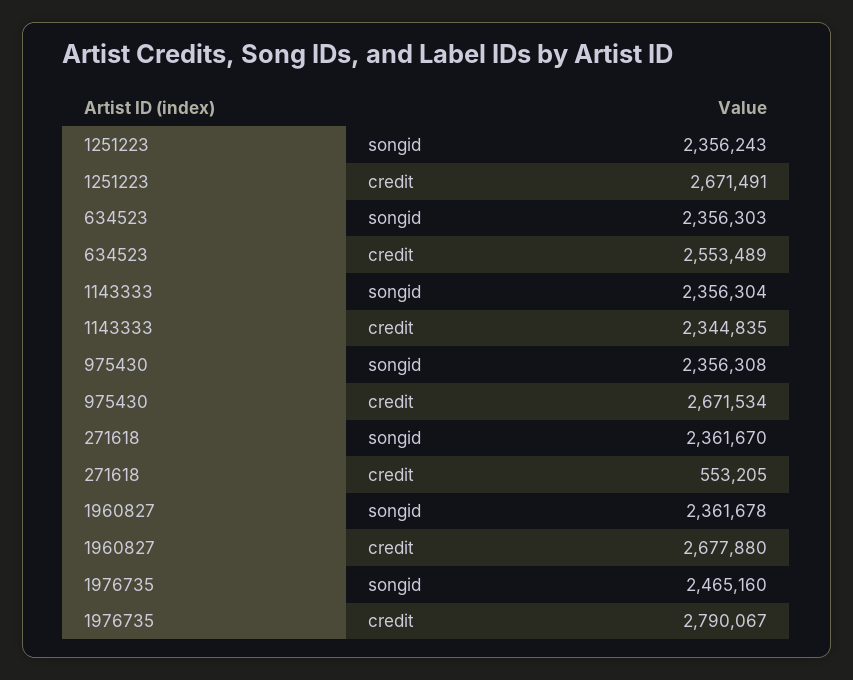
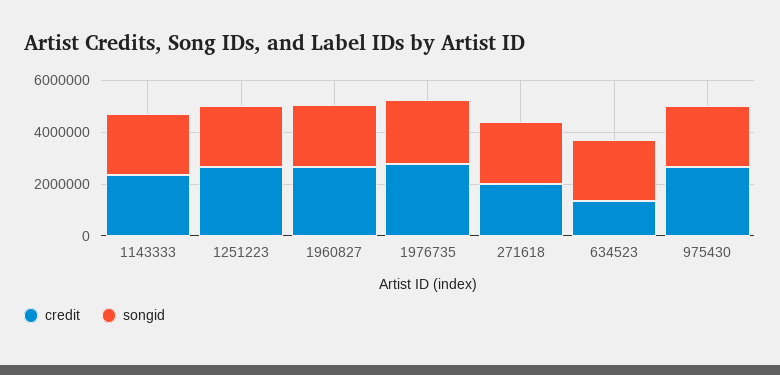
credit, 634523: 2553489 -> 1500000
credit, 271618: 553205 -> 2000000

